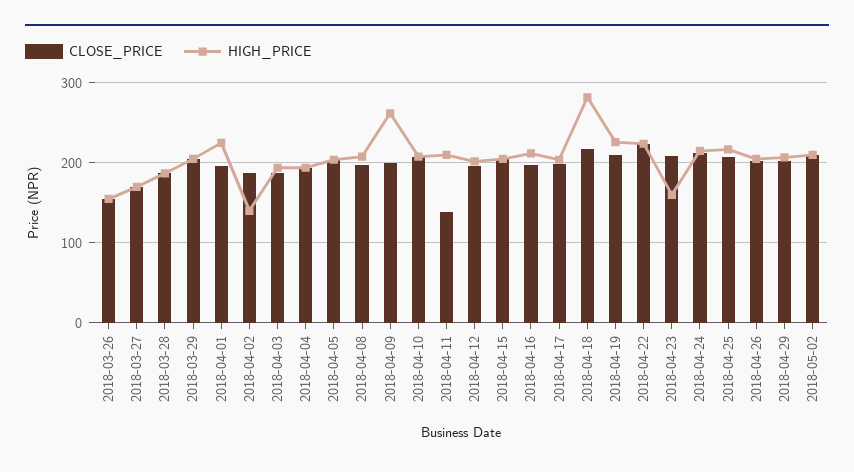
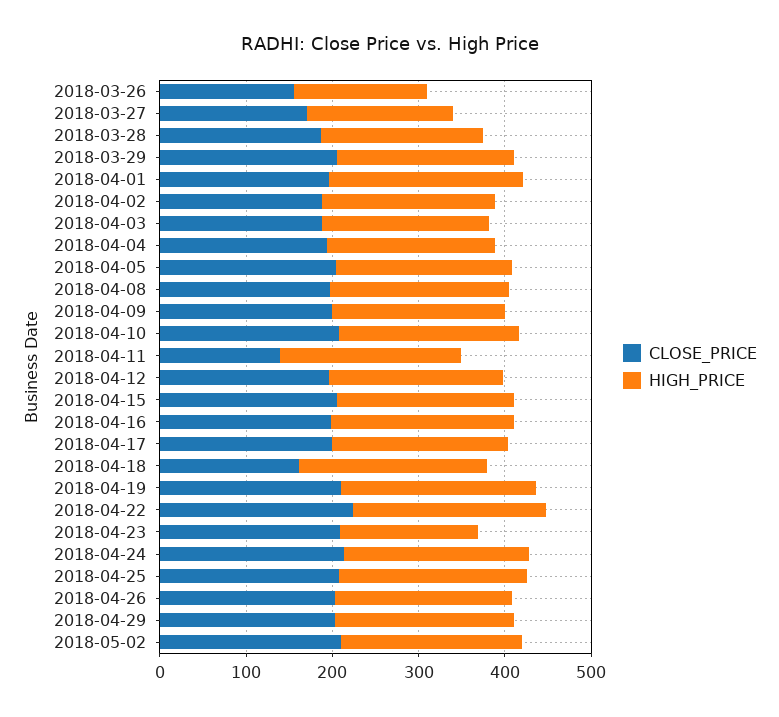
HIGH_PRICE, 2018-04-02: 140 -> 200
HIGH_PRICE, 2018-04-09: 260 -> 200
CLOSE_PRICE, 2018-04-18: 220 -> 160
HIGH_PRICE, 2018-04-18: 280 -> 220

